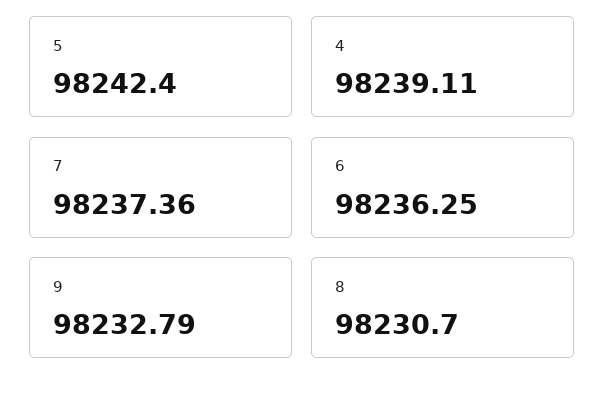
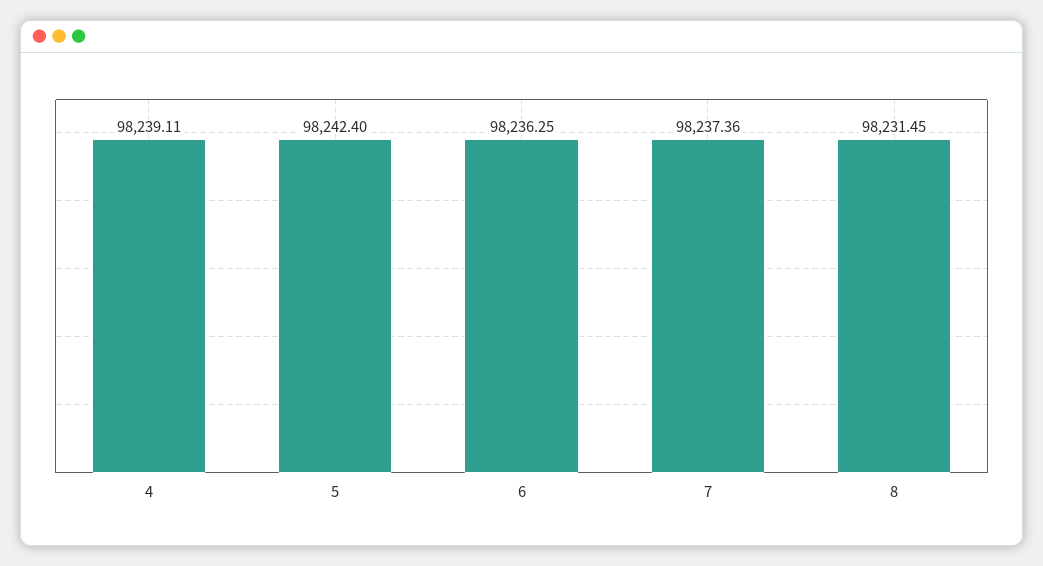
9: 98232.79 -> none
8: 98230.7 -> 98231.45

